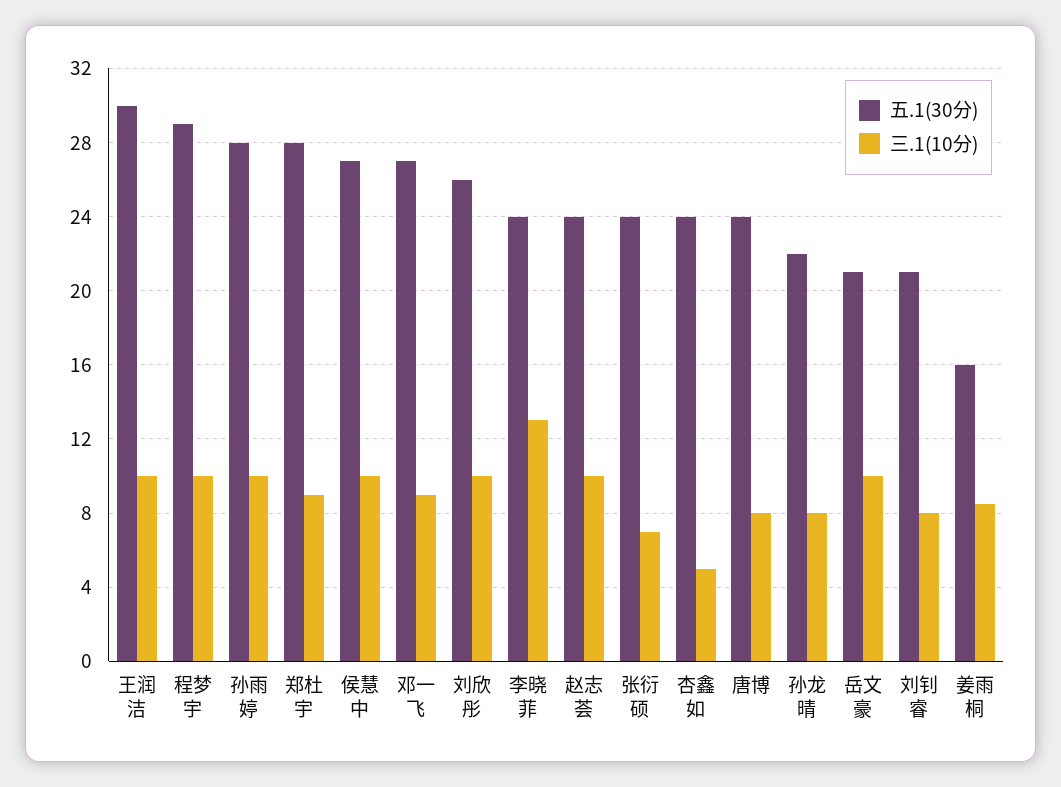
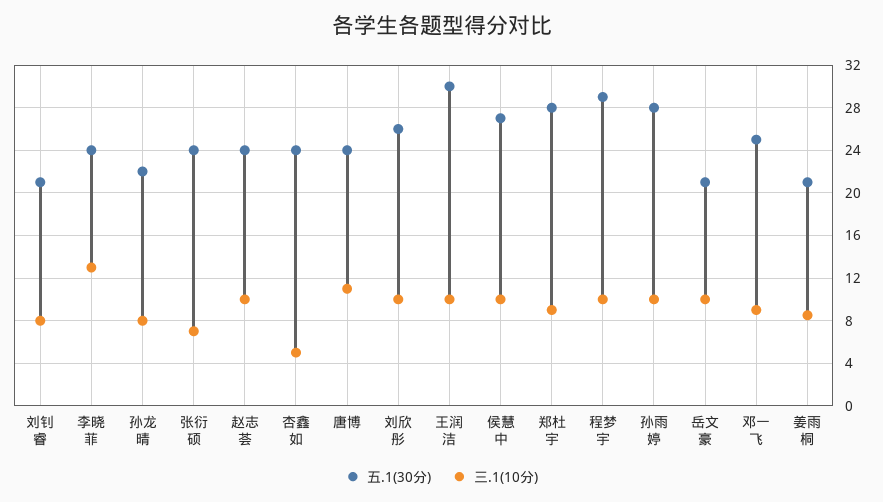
五.1(30分), 邓一飞: 27 -> 25
三.1(10分), 唐博: 8 -> 11
五.1(30分), 姜雨桐: 16 -> 21

